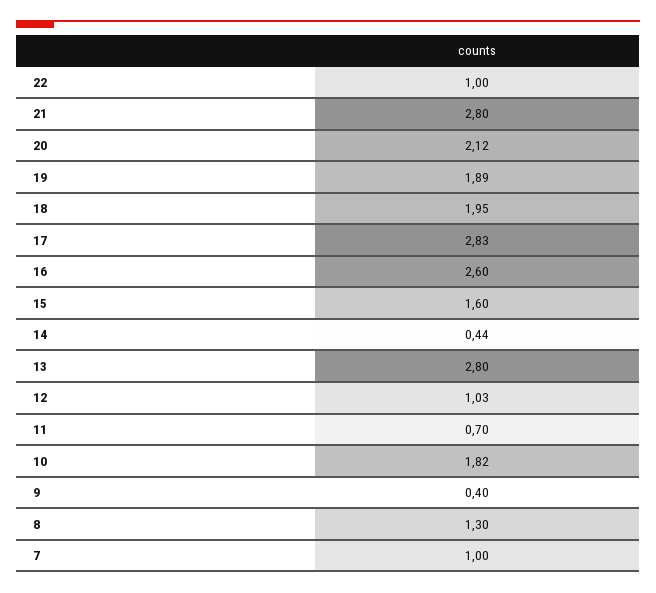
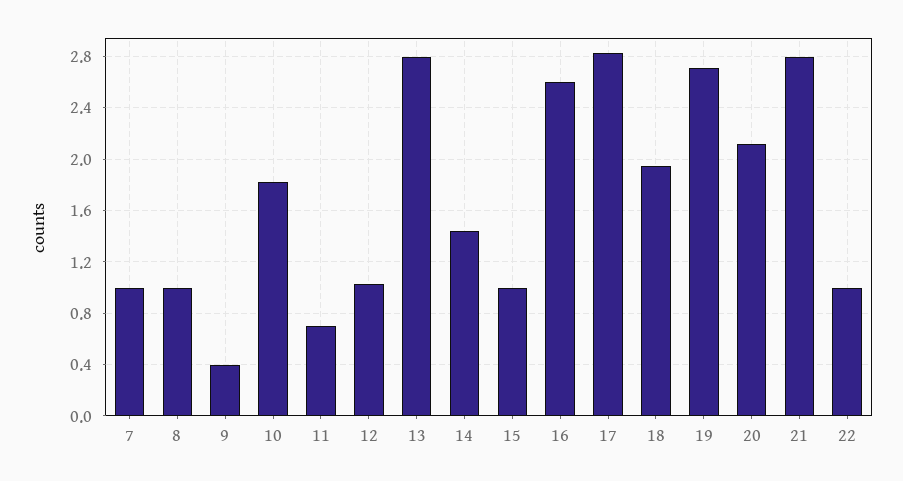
19: 1.89 -> 2.7
15: 1.6 -> 1
14: 0.44 -> 1.45
8: 1.3 -> 1

